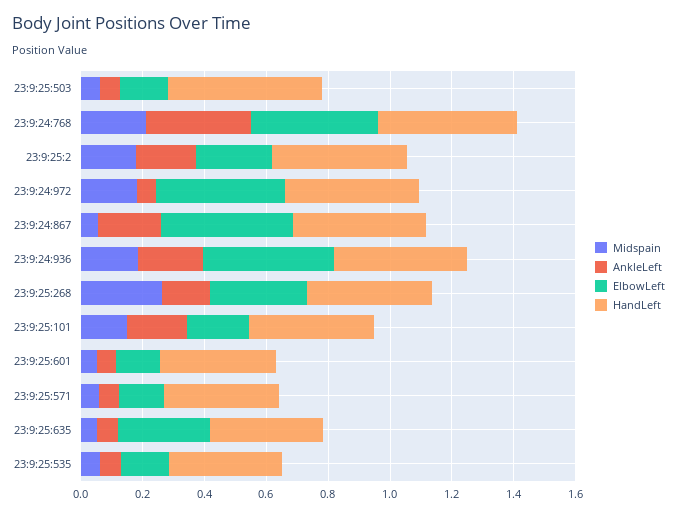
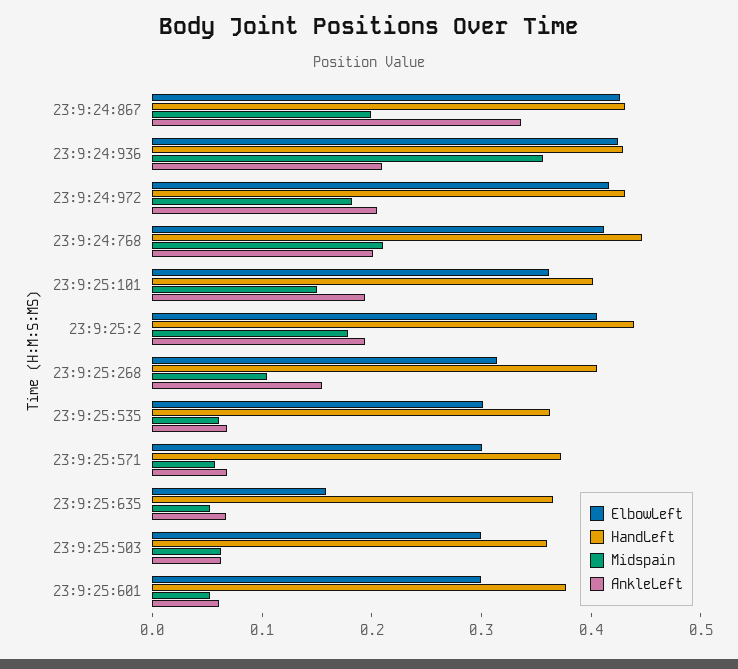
ElbowLeft, 23:9:25:503: 0.15 -> 0.3
HandLeft, 23:9:25:503: 0.5 -> 0.36
AnkleLeft, 23:9:24:768: 0.35 -> 0.2
ElbowLeft, 23:9:25:2: 0.25 -> 0.4
AnkleLeft, 23:9:24:972: 0.05 -> 0.2
Midspain, 23:9:24:867: 0.05 -> 0.2
AnkleLeft, 23:9:24:867: 0.2 -> 0.34
Midspain, 23:9:24:936: 0.2 -> 0.36
Midspain, 23:9:25:268: 0.25 -> 0.1
ElbowLeft, 23:9:25:101: 0.2 -> 0.36
ElbowLeft, 23:9:25:601: 0.15 -> 0.3
ElbowLeft, 23:9:25:571: 0.15 -> 0.3
ElbowLeft, 23:9:25:635: 0.3 -> 0.16
ElbowLeft, 23:9:25:535: 0.15 -> 0.3

